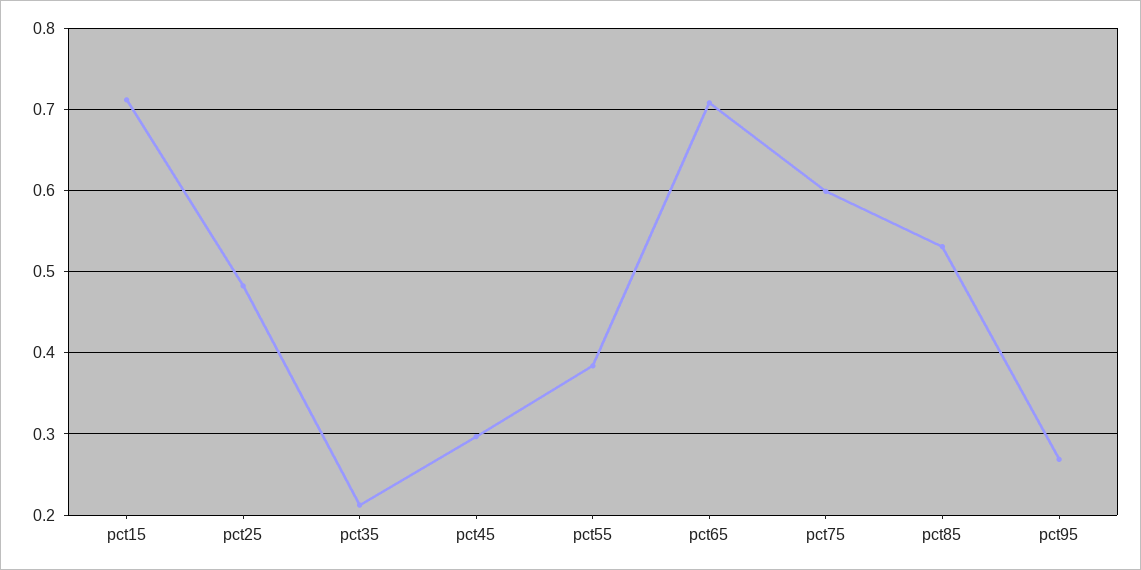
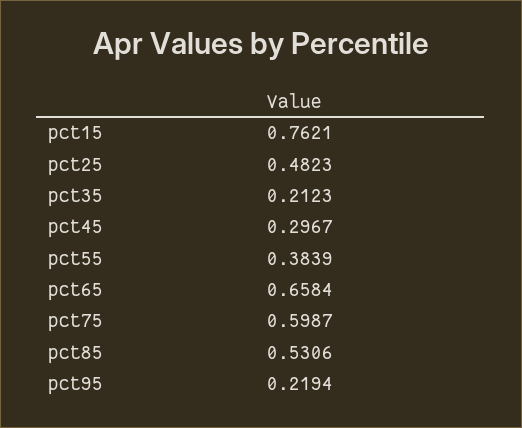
pct15: 0.71 -> 0.7621
pct65: 0.71 -> 0.6584
pct95: 0.27 -> 0.2194

